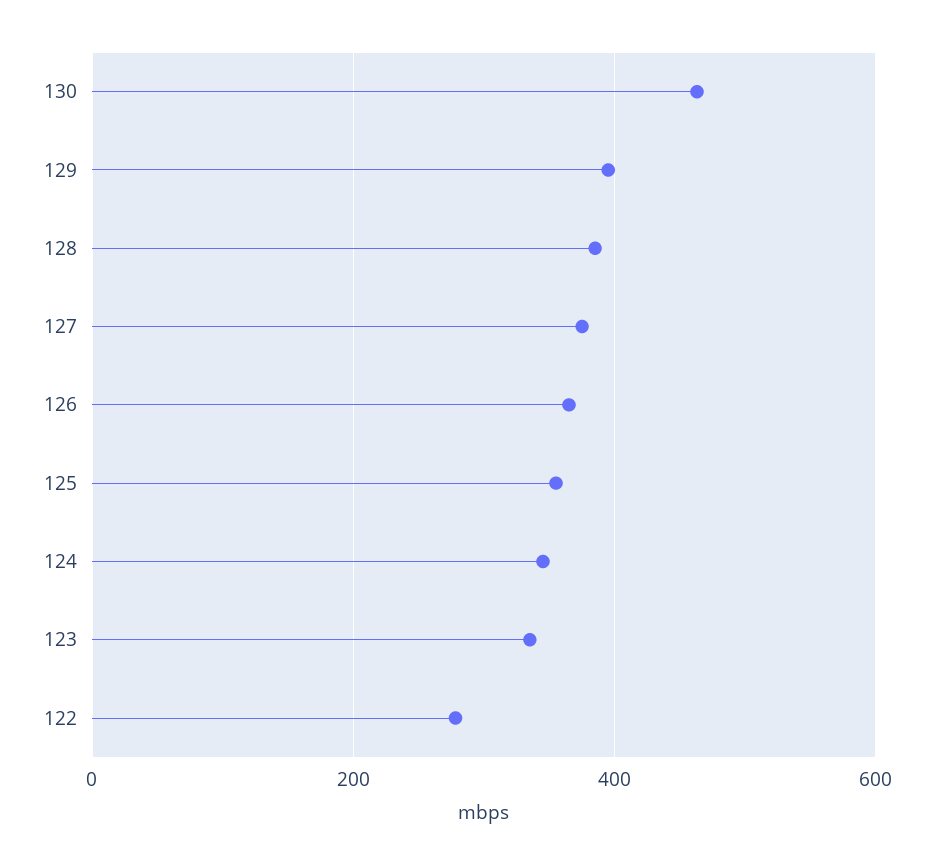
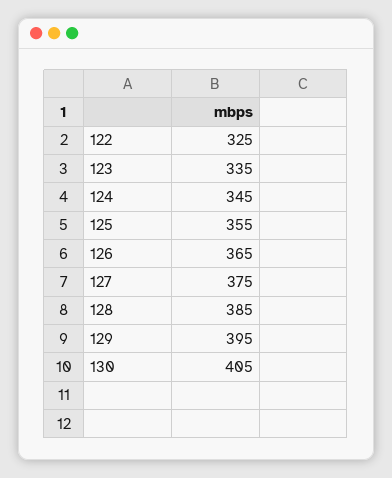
130: 460 -> 405
122: 280 -> 325

